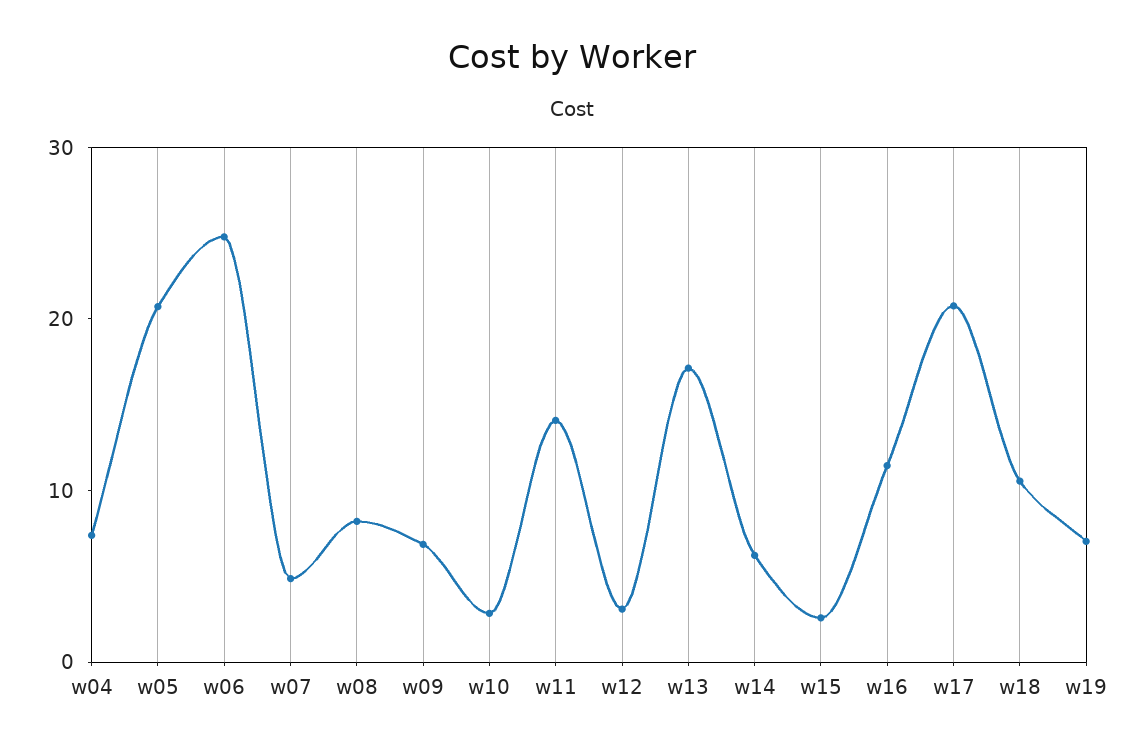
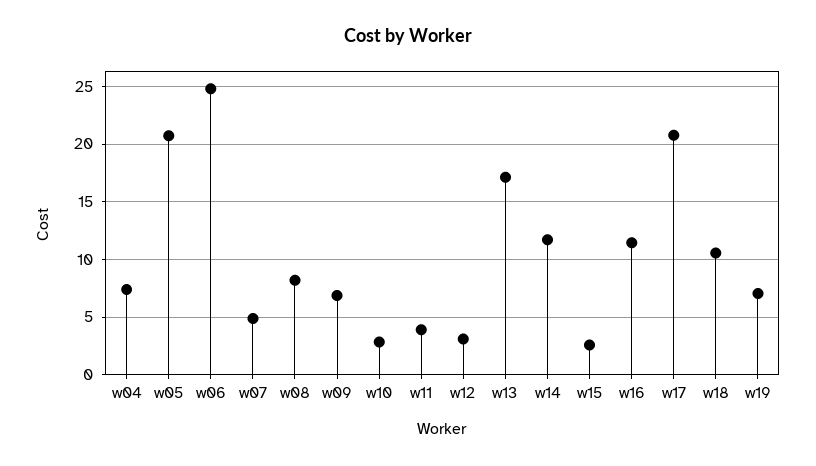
w11: 14 -> 4
w14: 6 -> 12

